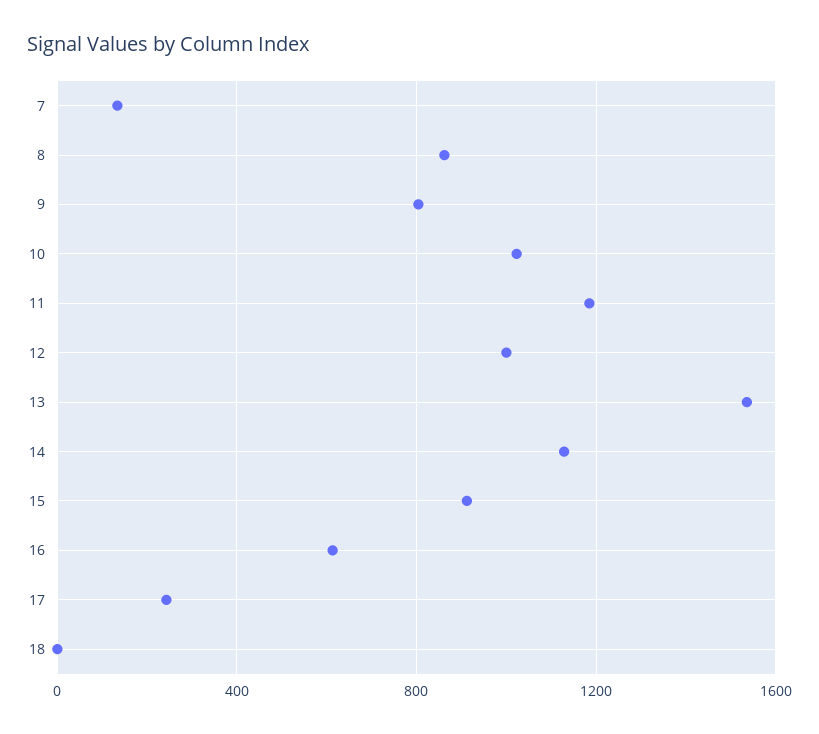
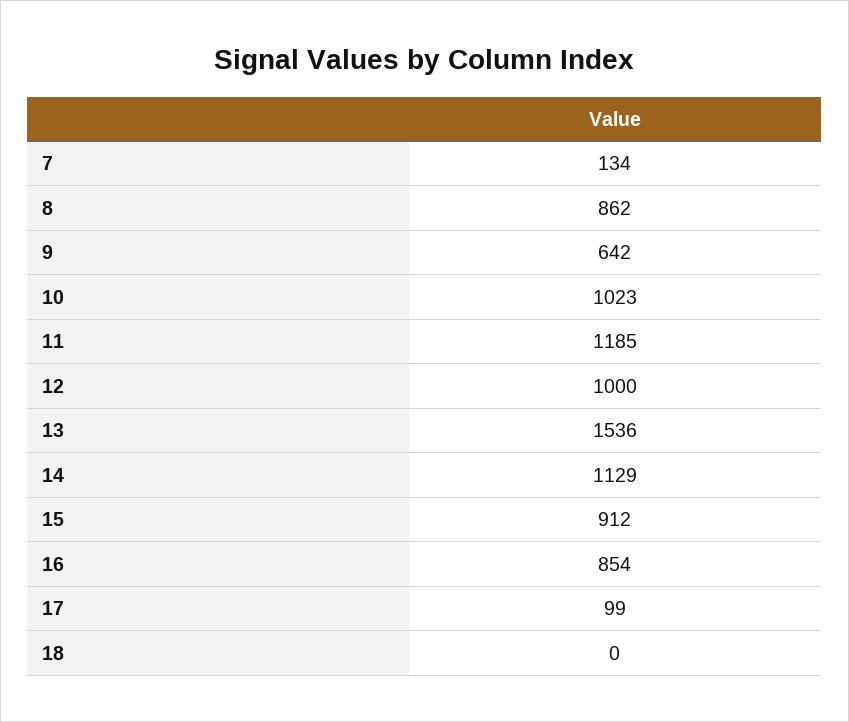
9: 800 -> 642
16: 600 -> 854
17: 250 -> 99

